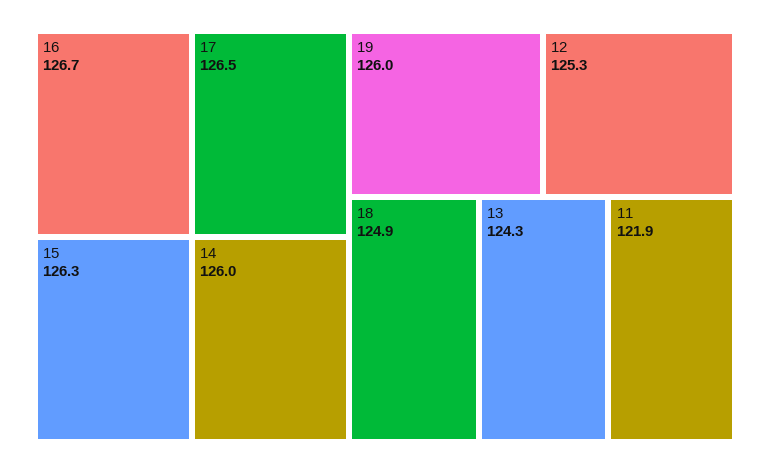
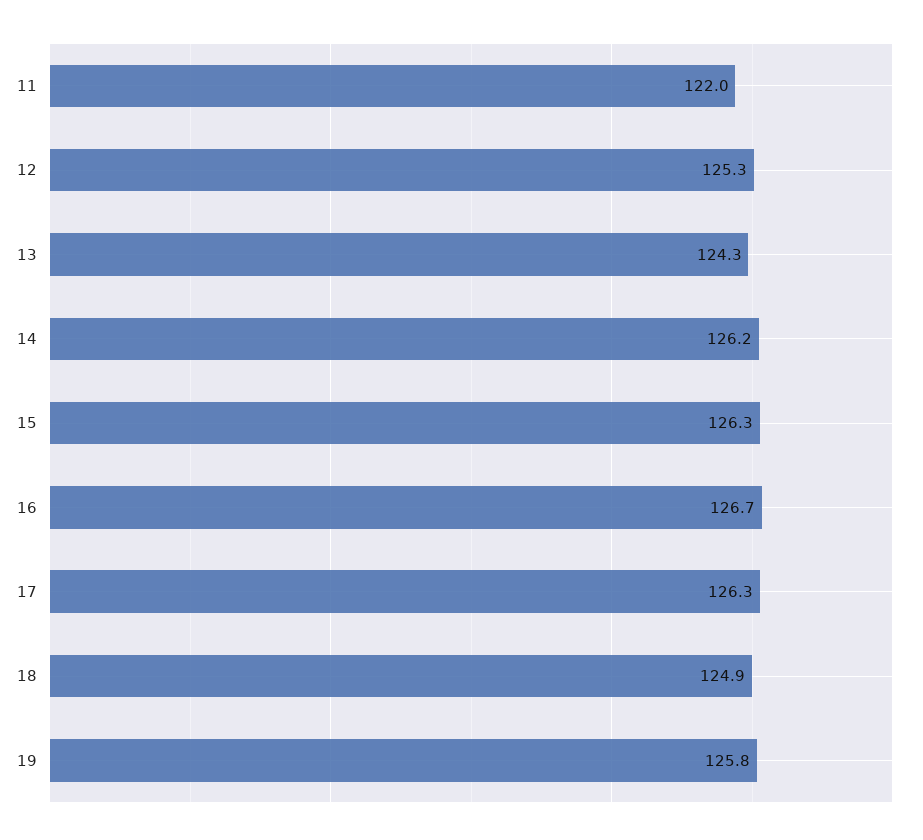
17: 126.5 -> 126.3
14: 126 -> 126.2
19: 126 -> 125.8
11: 121.9 -> 122

